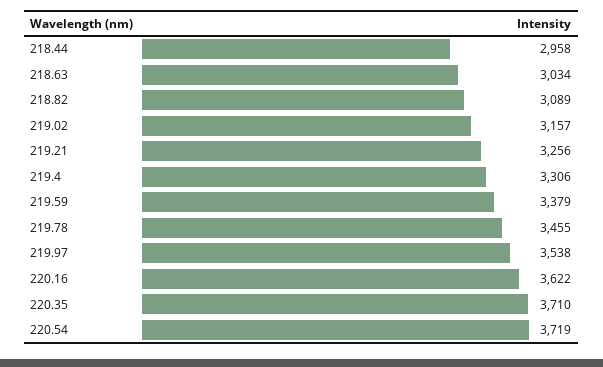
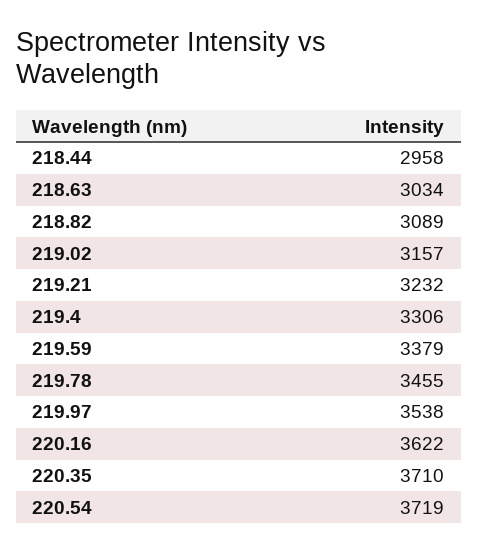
219.21: 3256 -> 3232

